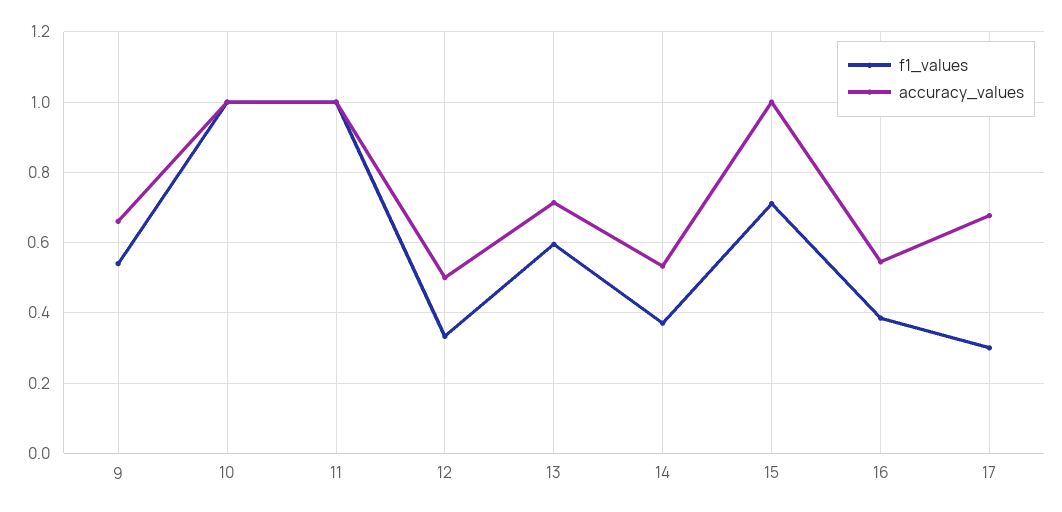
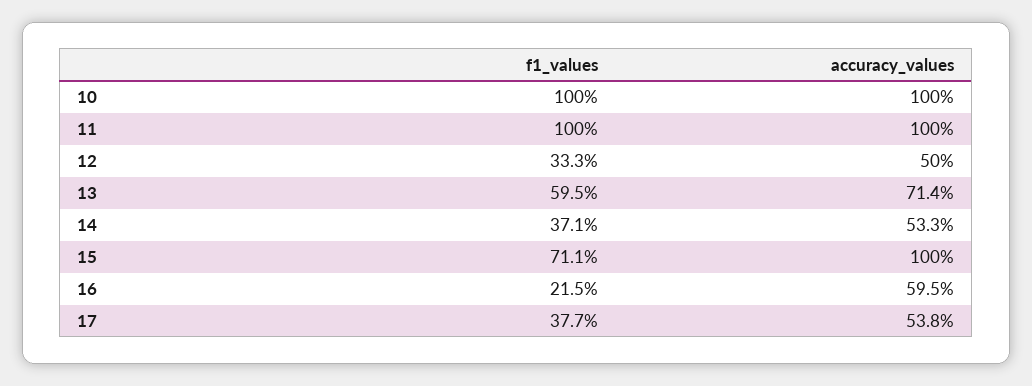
f1_values, 9: 0.54 -> none
accuracy_values, 9: 0.66 -> none
f1_values, 16: 0.38 -> 0.215
accuracy_values, 16: 0.54 -> 0.595
f1_values, 17: 0.3 -> 0.377
accuracy_values, 17: 0.68 -> 0.538

